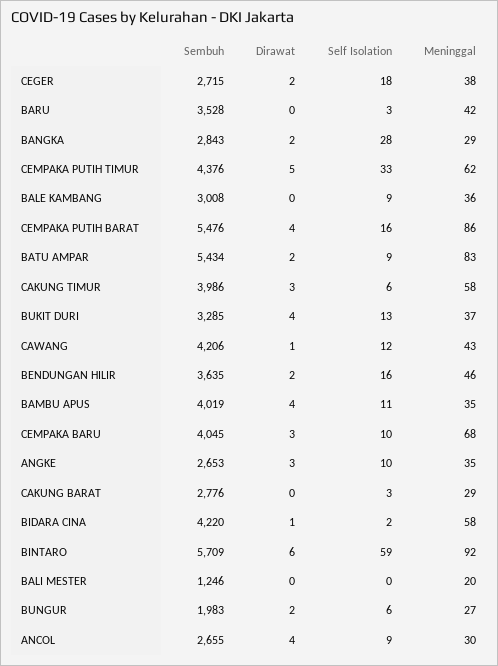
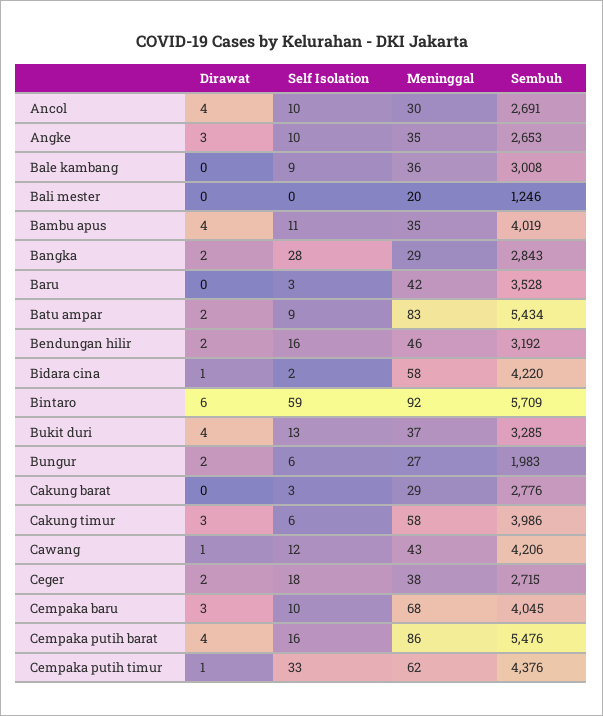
Dirawat, CEMPAKA PUTIH TIMUR: 5 -> 1
Sembuh, BENDUNGAN HILIR: 3635 -> 3192
Sembuh, ANCOL: 2655 -> 2691
Self Isolation, ANCOL: 9 -> 10

